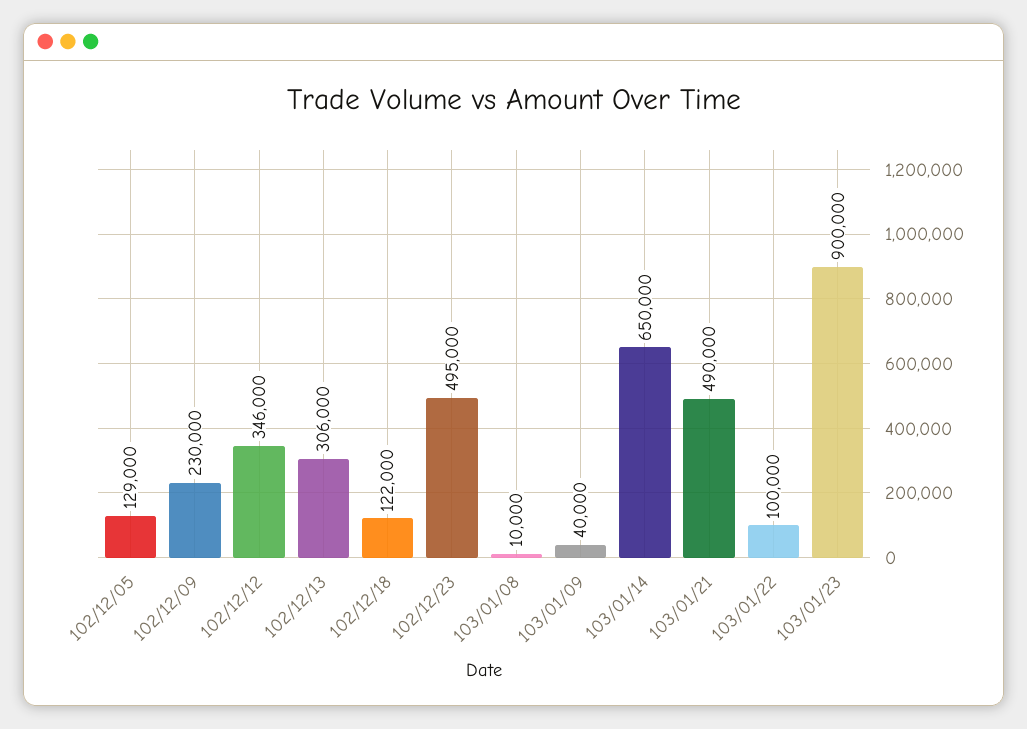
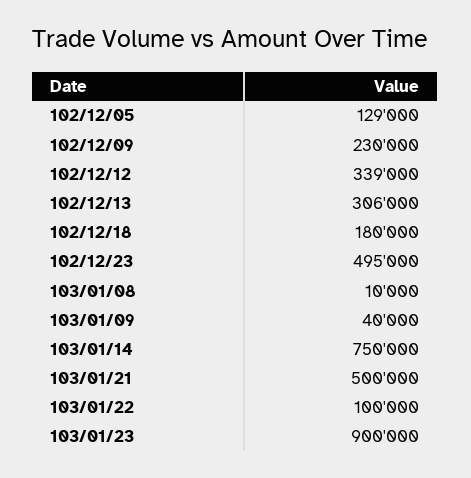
102/12/12: 346000 -> 339000
102/12/18: 122000 -> 180000
103/01/14: 650000 -> 750000
103/01/21: 490000 -> 500000

